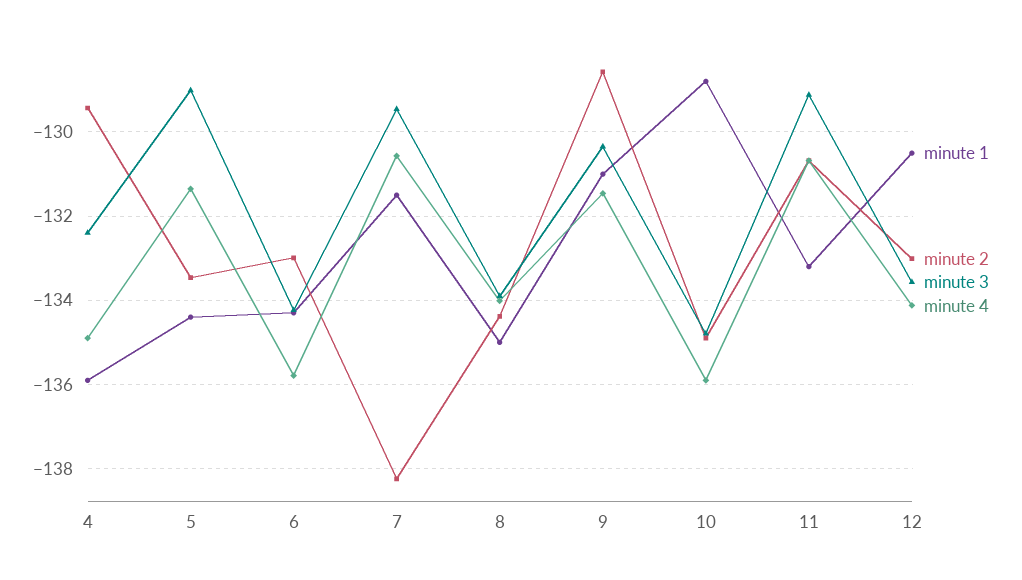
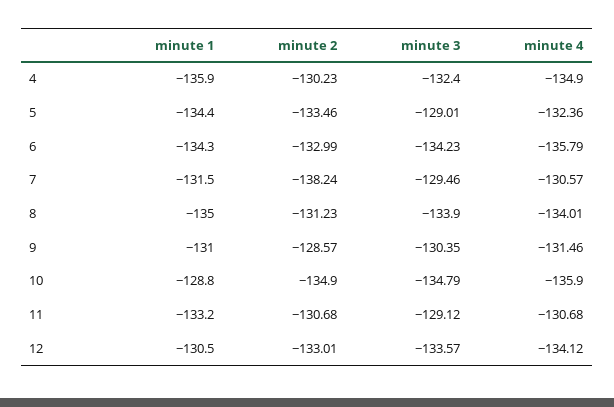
minute 2, 4: -129.4 -> -130.23
minute 4, 5: -131.4 -> -132.36
minute 2, 8: -134.4 -> -131.23

